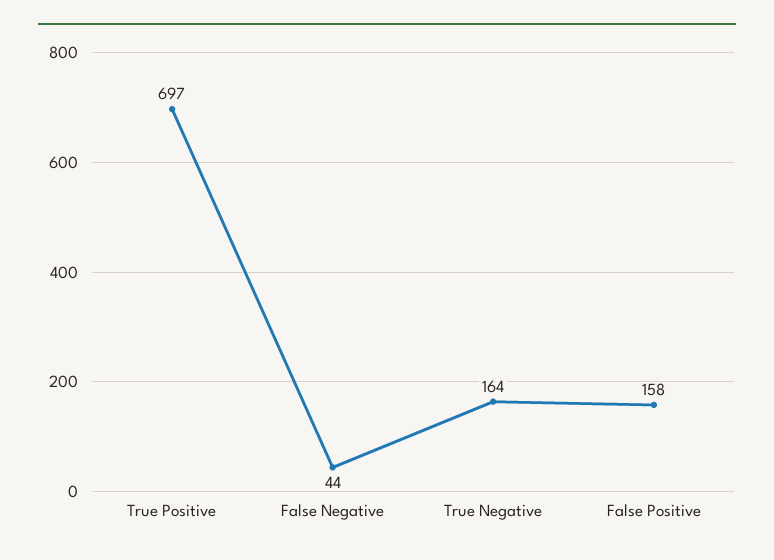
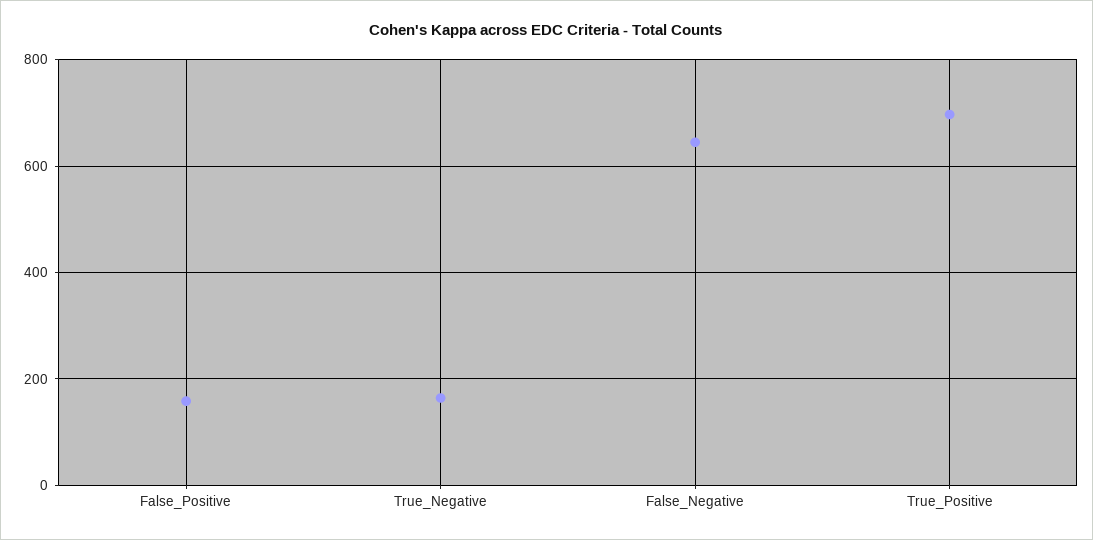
False Negative: 44 -> 640

